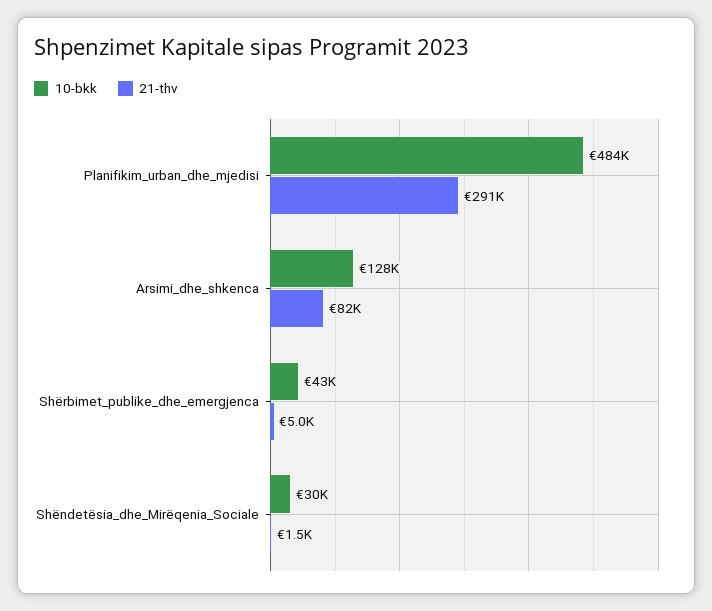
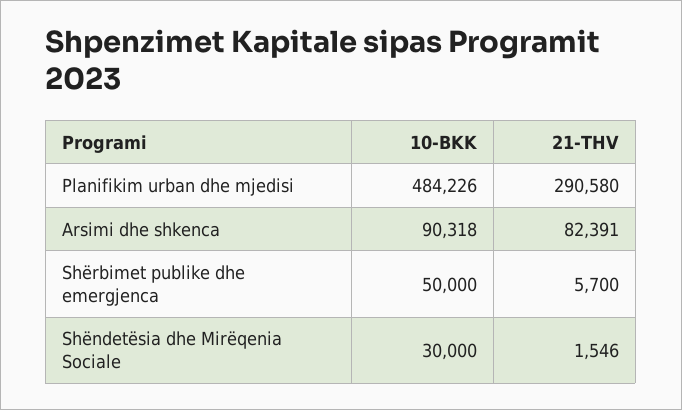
10-bkk, Arsimi_dhe_shkenca: 128000 -> 90318
10-bkk, Shërbimet_publike_dhe_emergjenca: 43000 -> 50000
21-thv, Shërbimet_publike_dhe_emergjenca: 5000 -> 5700

